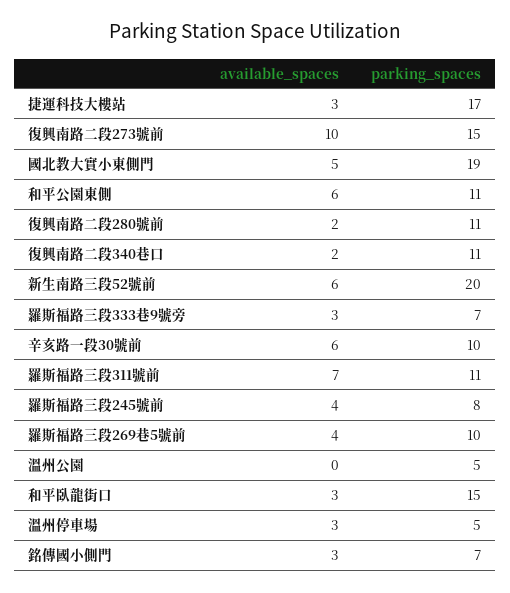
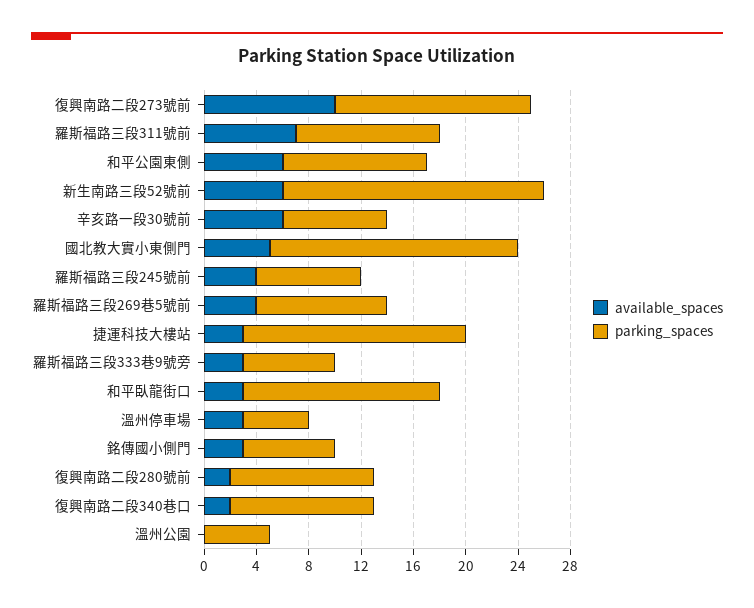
parking_spaces, 辛亥路一段30號前: 10 -> 8

